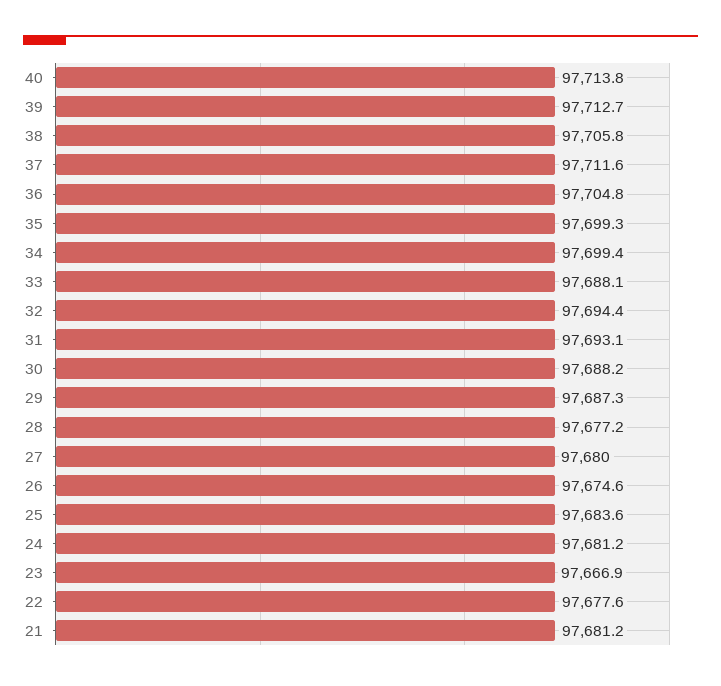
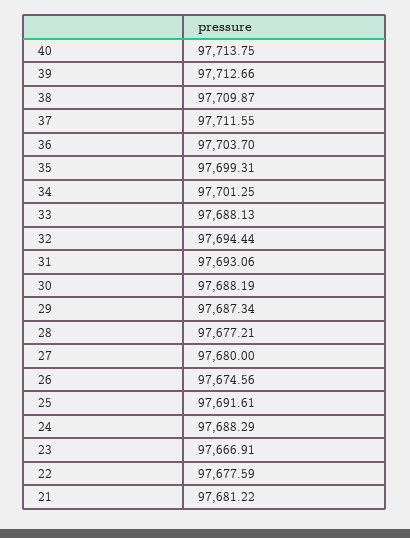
38: 97705.8 -> 97709.87
36: 97704.8 -> 97703.7
34: 97699.4 -> 97701.25
25: 97683.6 -> 97691.61
24: 97681.2 -> 97688.29

